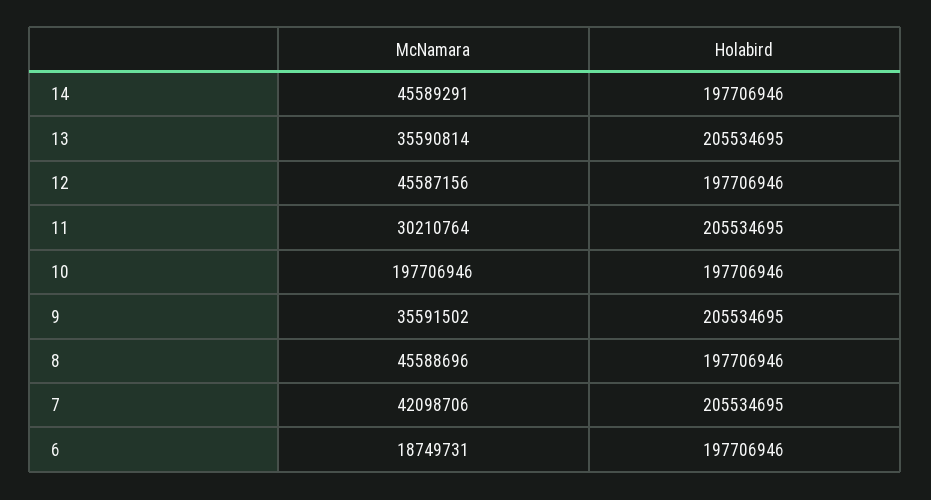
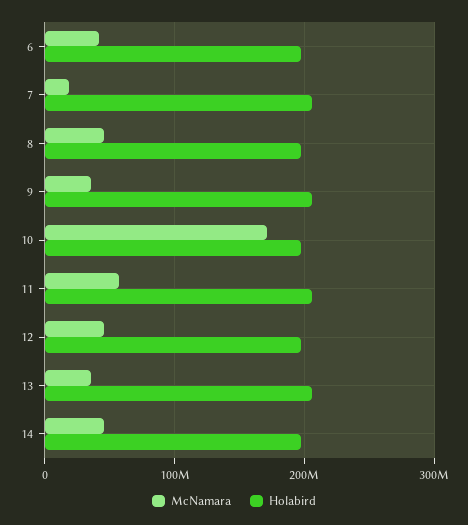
McNamara, 11: 30210764 -> 60000000
McNamara, 10: 197706946 -> 170000000
McNamara, 7: 42098706 -> 20000000
McNamara, 6: 18749731 -> 40000000

